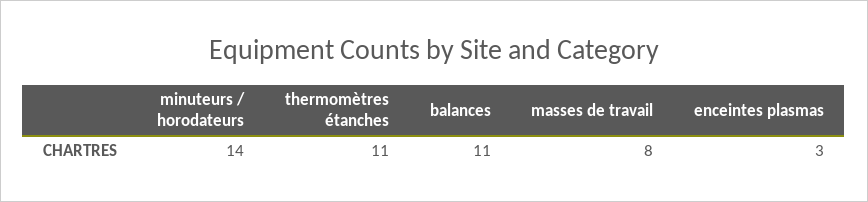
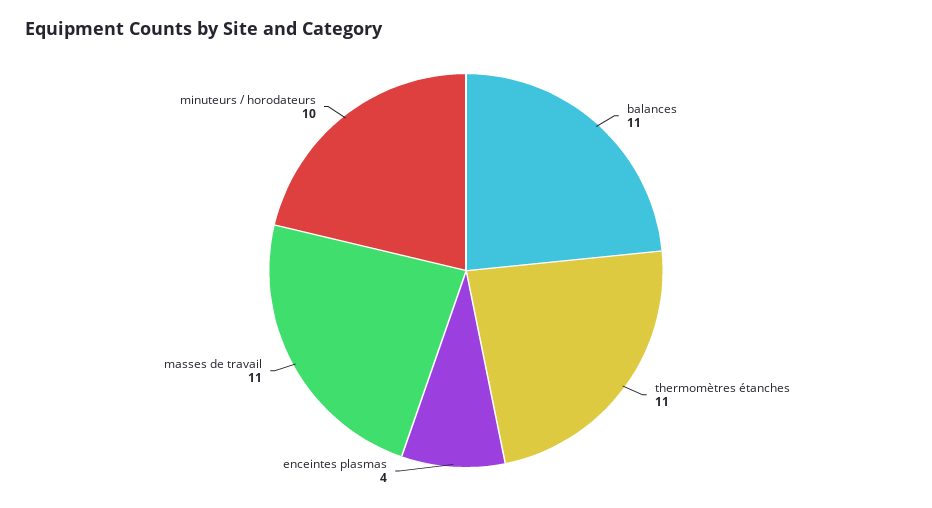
minuteurs / horodateurs: 14 -> 10
masses de travail: 8 -> 11
enceintes plasmas: 3 -> 4

